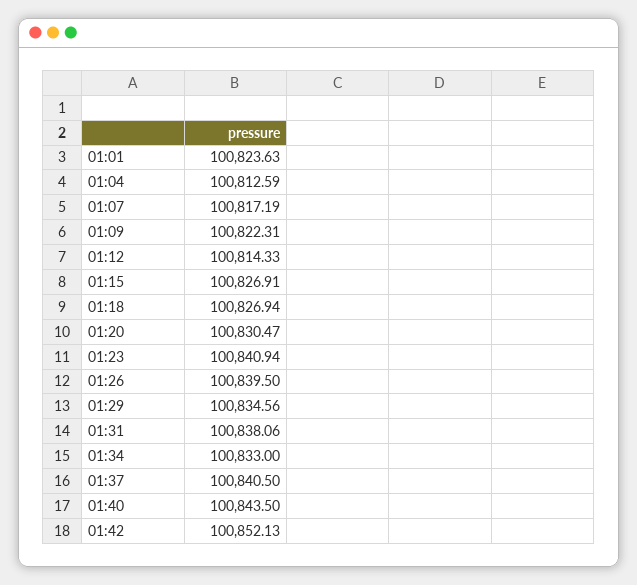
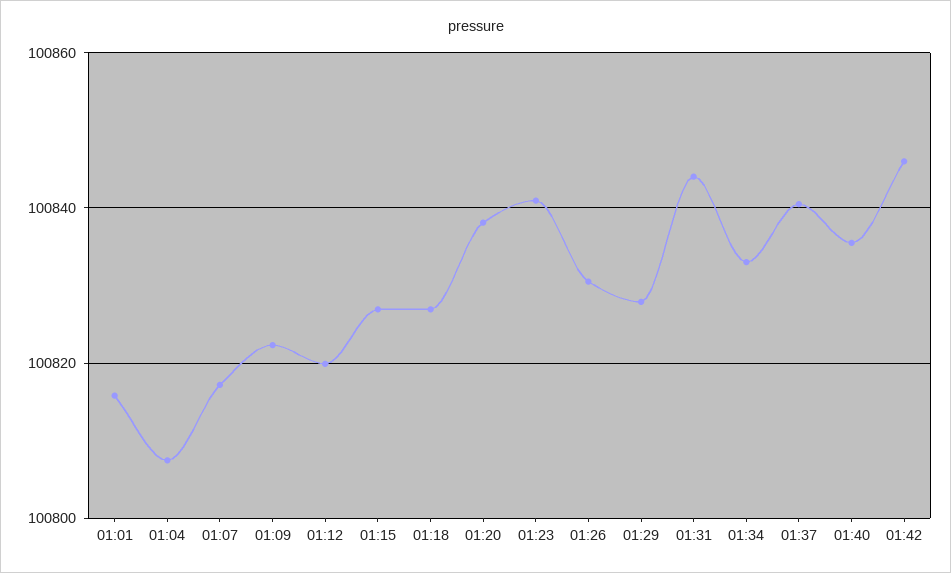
01:01: 100823.63 -> 100816
01:04: 100812.59 -> 100808
01:12: 100814.33 -> 100820
01:20: 100830.47 -> 100838
01:26: 100839.5 -> 100830
01:29: 100834.56 -> 100828
01:31: 100838.06 -> 100844
01:40: 100843.5 -> 100836
01:42: 100852.13 -> 100846

